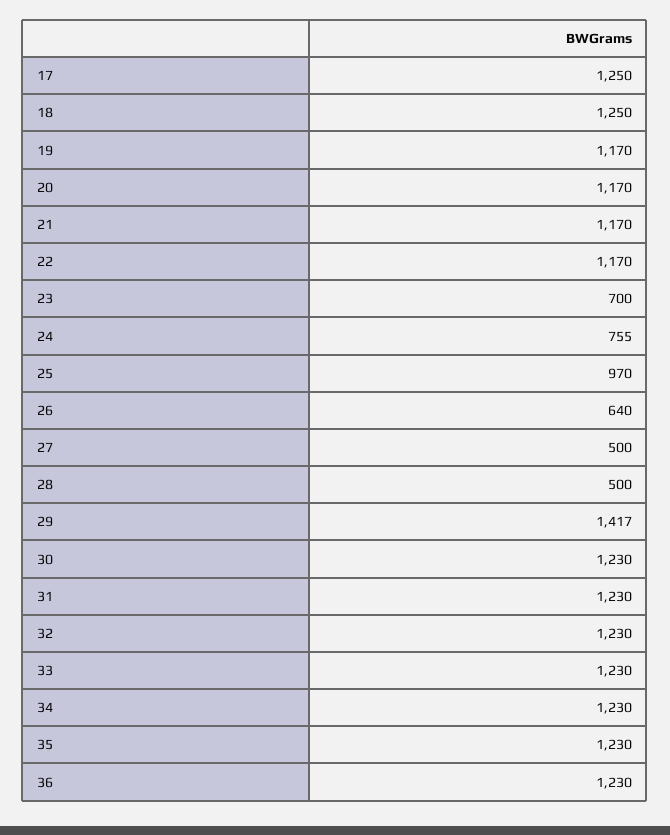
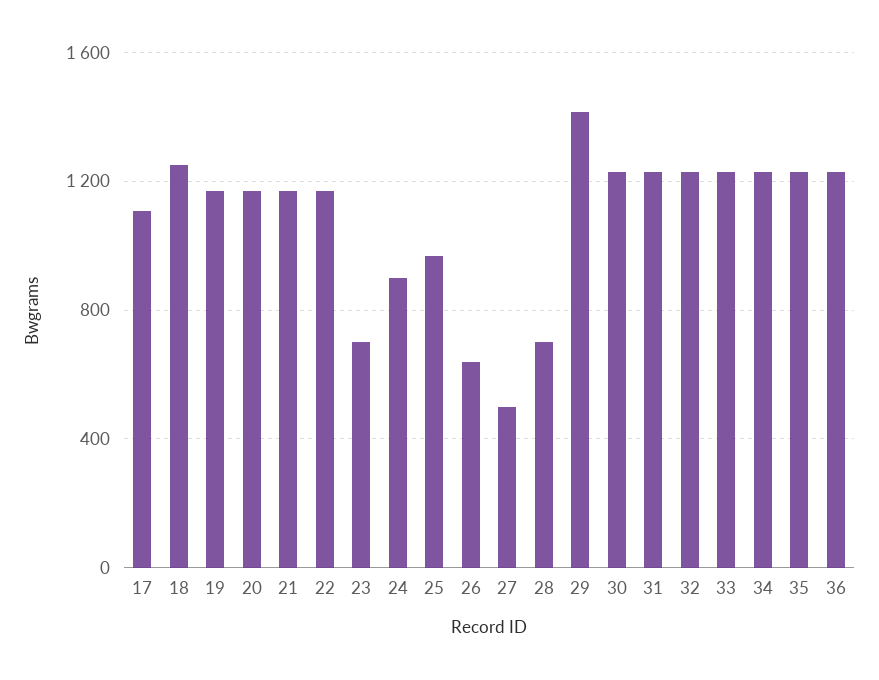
17: 1250 -> 1100
24: 755 -> 900
28: 500 -> 700

